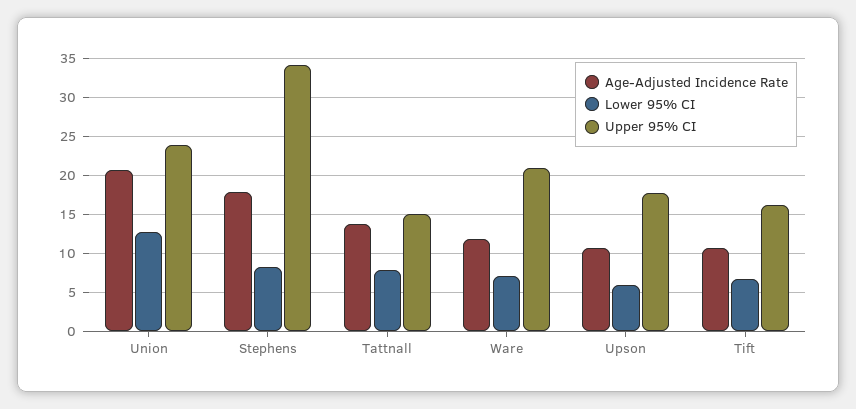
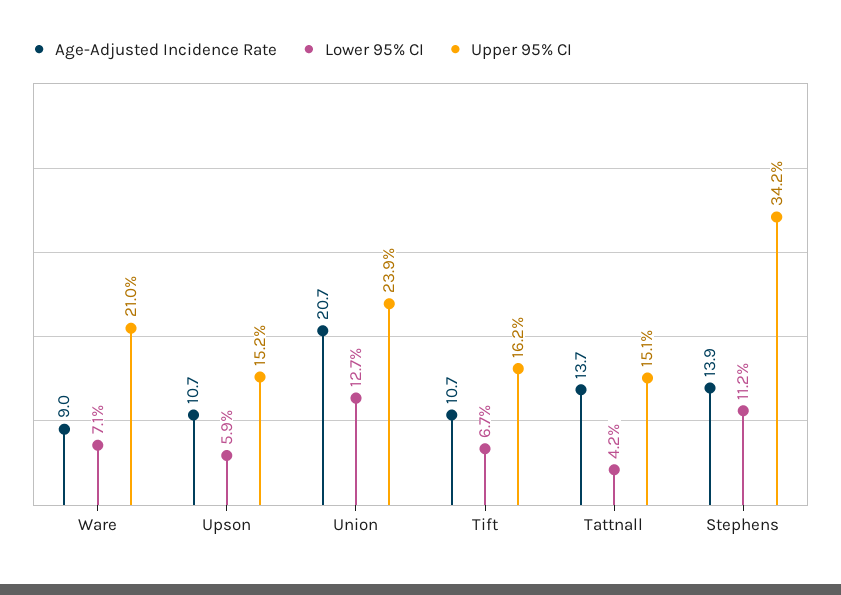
Age-Adjusted Incidence Rate, Stephens: 18 -> 13.9
Lower 95% CI, Stephens: 8 -> 11.2
Lower 95% CI, Tattnall: 8 -> 4.2
Age-Adjusted Incidence Rate, Ware: 12 -> 9
Upper 95% CI, Upson: 18 -> 15.2

